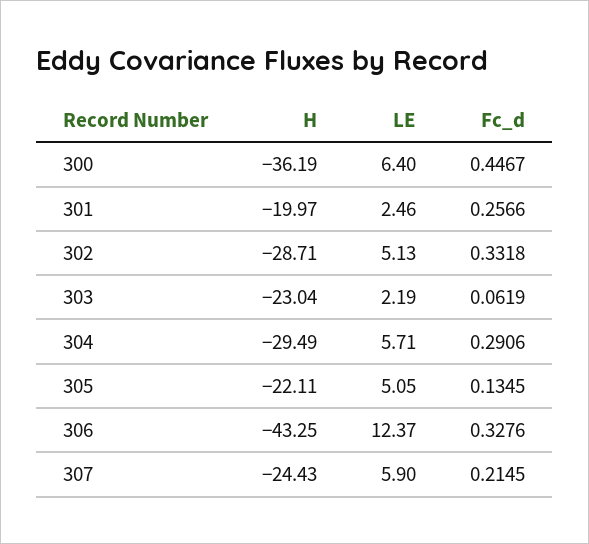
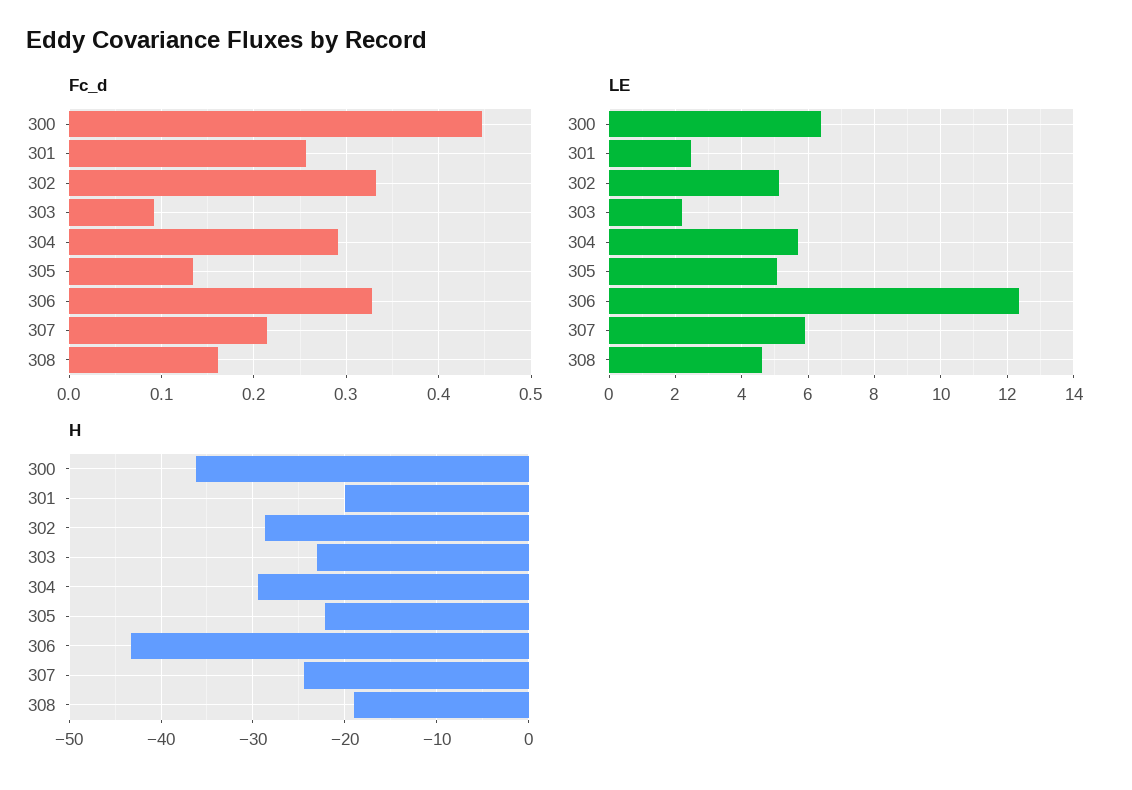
Fc_d, 303: 0.0619 -> 0.09
Fc_d, 308: none -> 0.16
LE, 308: none -> 4.6
H, 308: none -> -19

